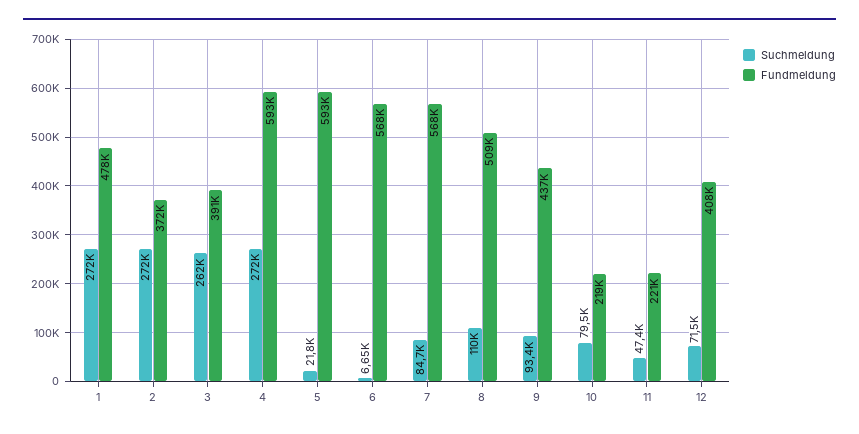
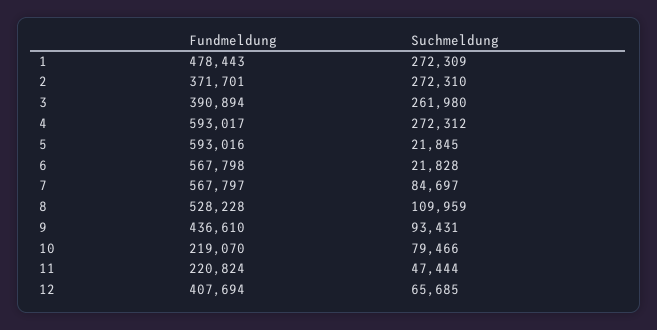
Suchmeldung, 6: 6650 -> 21828
Fundmeldung, 8: 509000 -> 528228
Suchmeldung, 12: 71500 -> 65685

